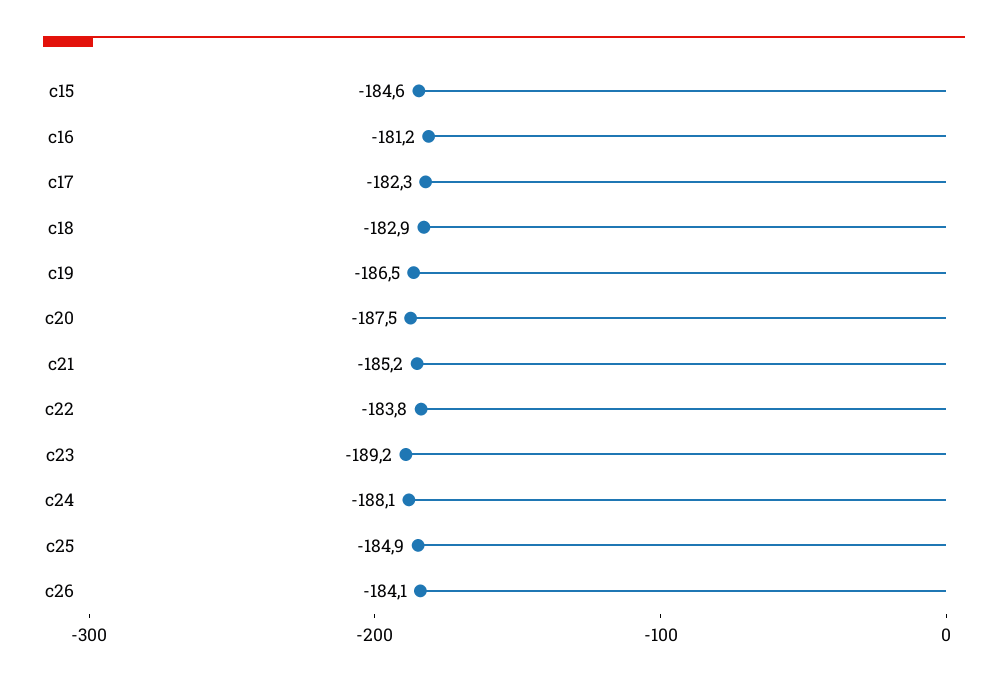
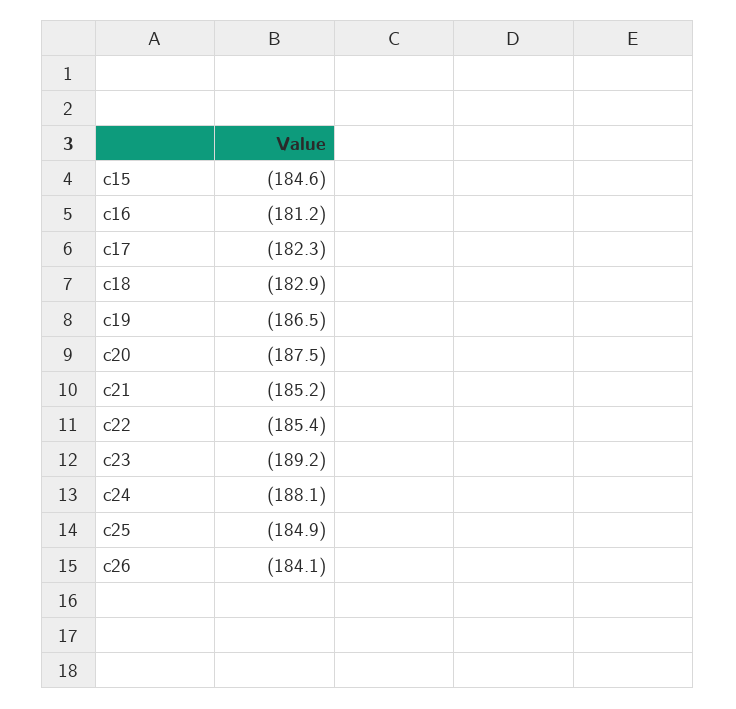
c22: -183.8 -> -185.4

